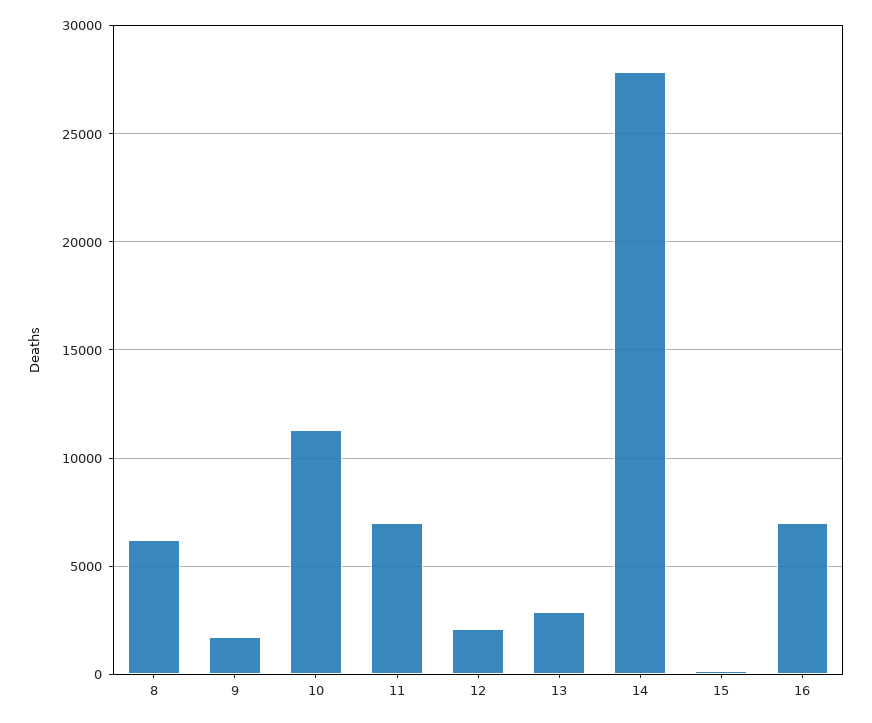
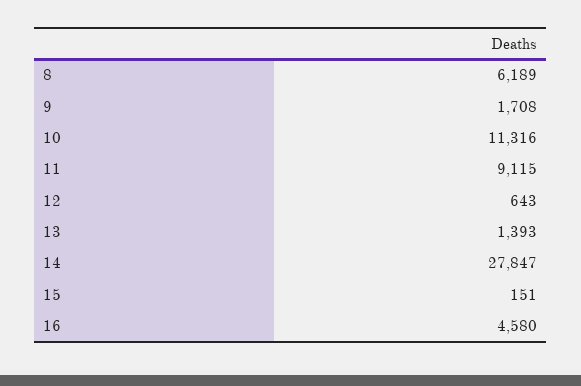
11: 7000 -> 9115
12: 2000 -> 643
13: 3000 -> 1393
16: 7000 -> 4580

